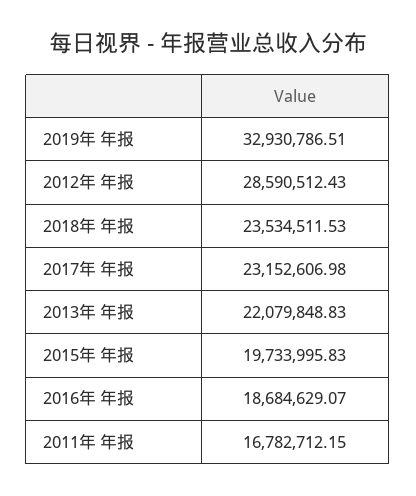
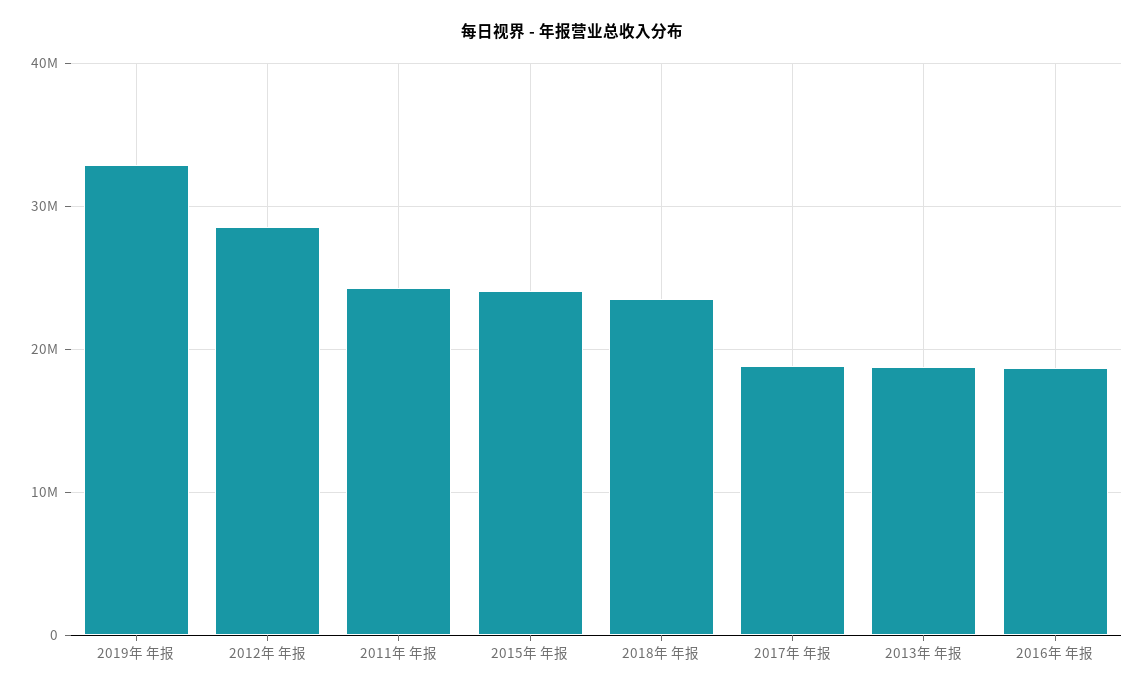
2017年 年报: 23152606.98 -> 19000000
2013年 年报: 22079848.83 -> 19000000
2015年 年报: 19733995.83 -> 24000000
2011年 年报: 16782712.15 -> 24000000

